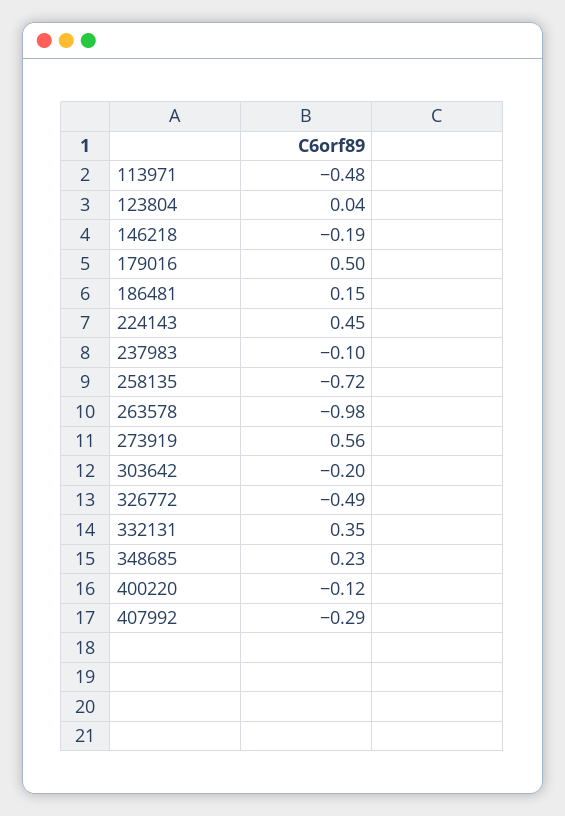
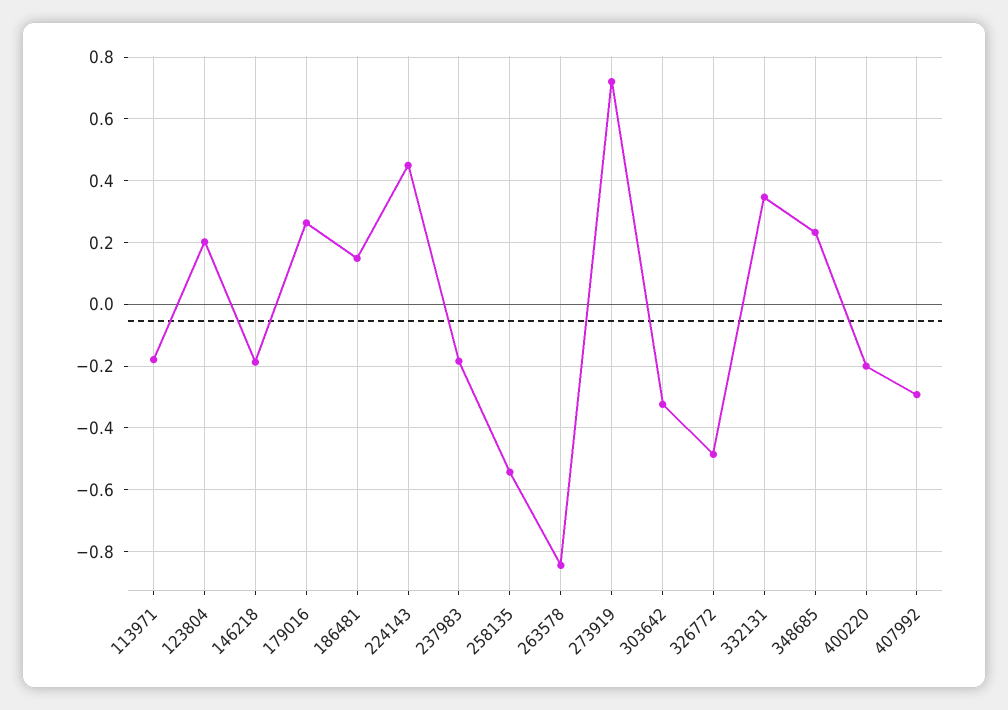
113971: -0.48 -> -0.18
123804: 0.04 -> 0.2
179016: 0.5 -> 0.26
237983: -0.1 -> -0.18
258135: -0.72 -> -0.54
263578: -0.98 -> -0.84
273919: 0.56 -> 0.72
303642: -0.2 -> -0.32
400220: -0.12 -> -0.2

